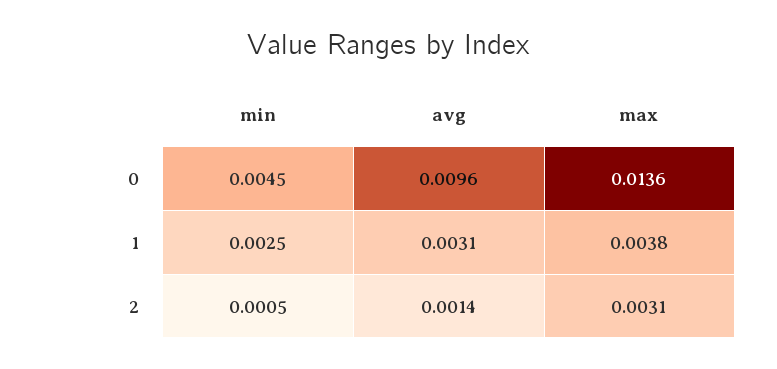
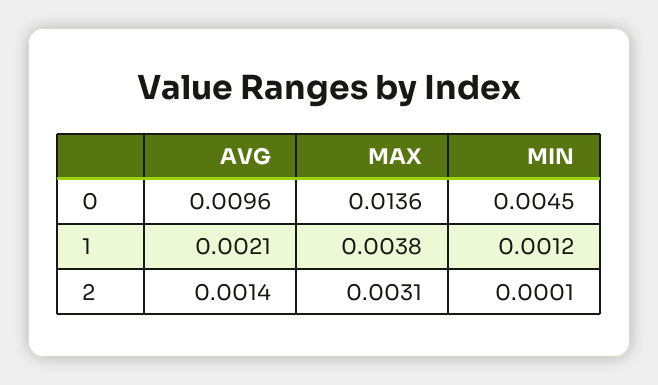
min, 1: 0.0025 -> 0.0012
avg, 1: 0.0031 -> 0.0021
min, 2: 0.0005 -> 0.0001

